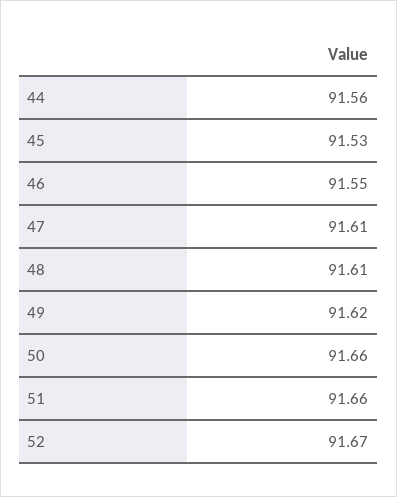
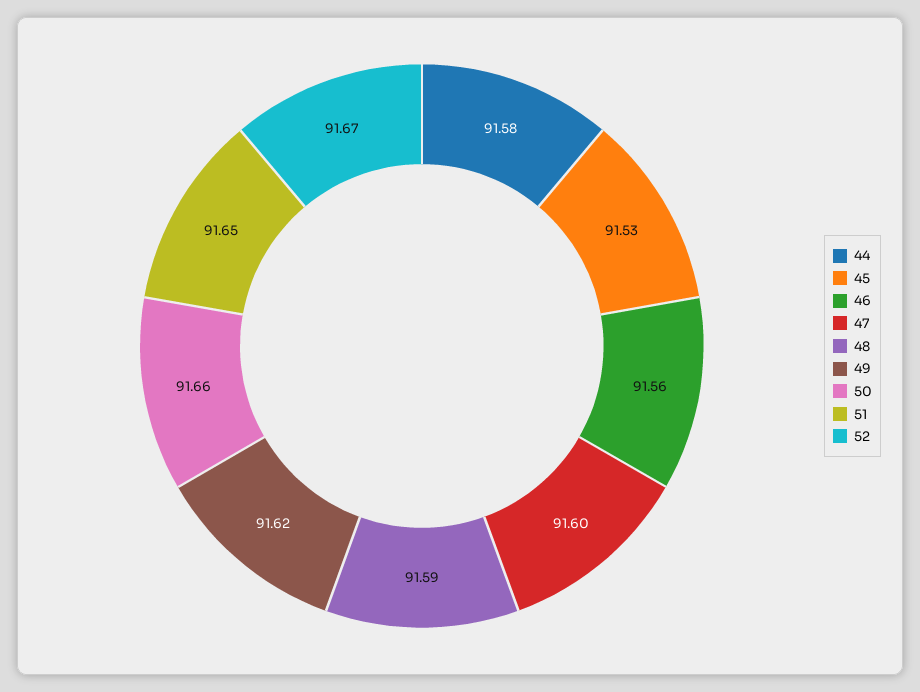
44: 91.56 -> 91.58
46: 91.55 -> 91.56
47: 91.61 -> 91.6
48: 91.61 -> 91.59
51: 91.66 -> 91.65

